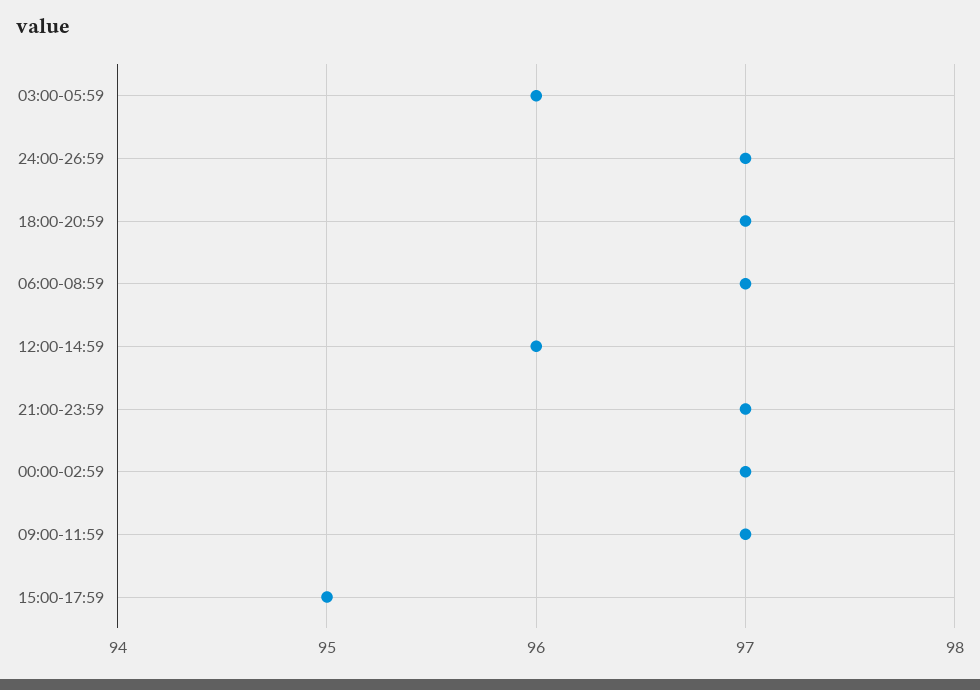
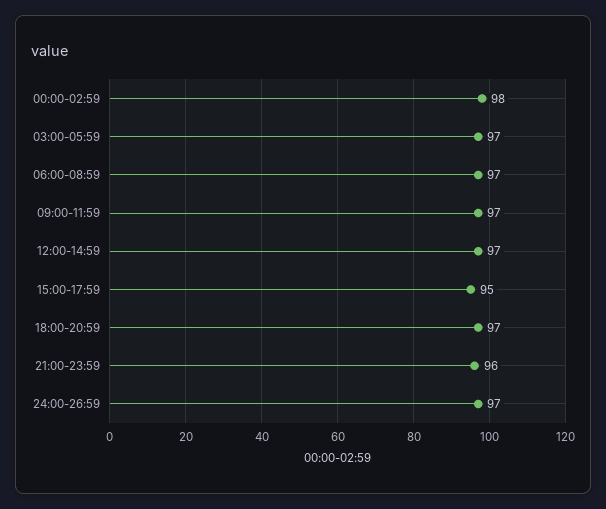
03:00-05:59: 96 -> 97
12:00-14:59: 96 -> 97
21:00-23:59: 97 -> 96
00:00-02:59: 97 -> 98

